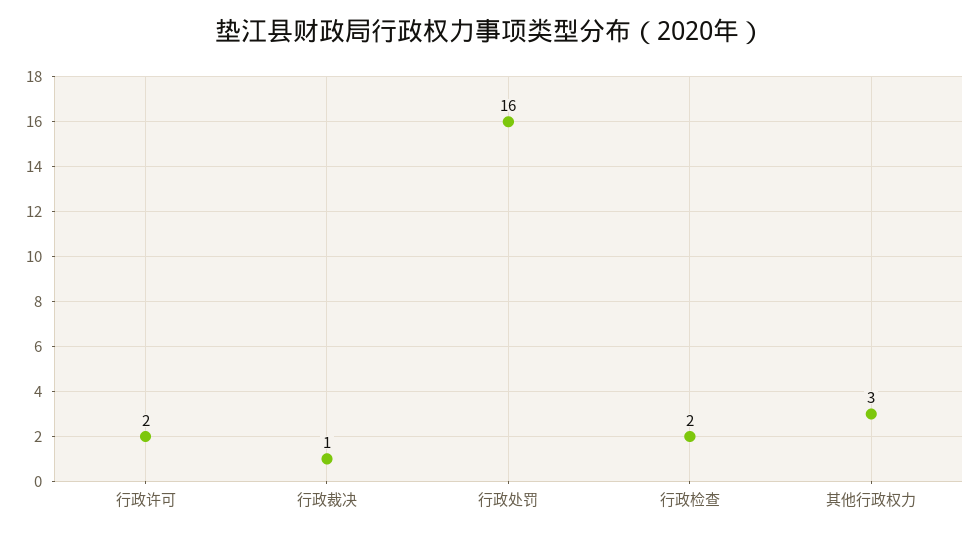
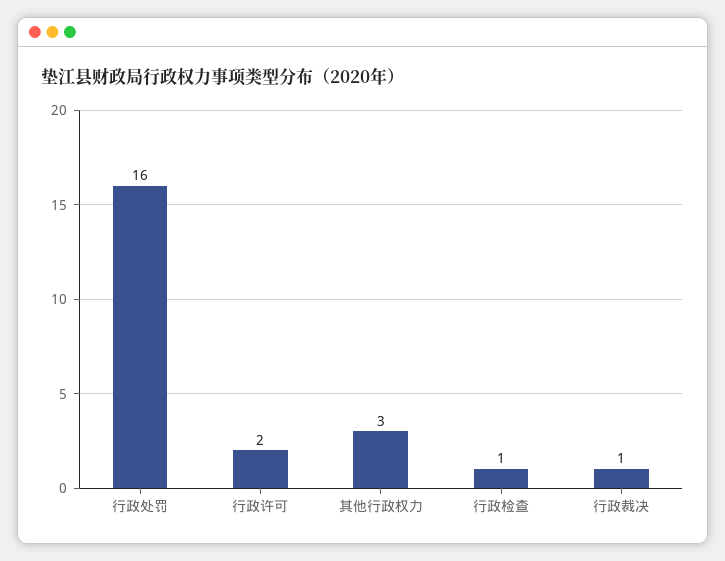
行政检查: 2 -> 1

